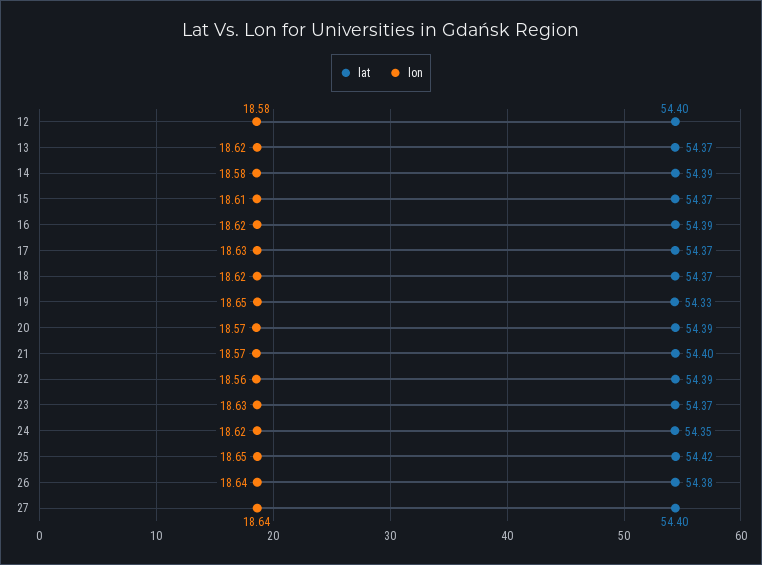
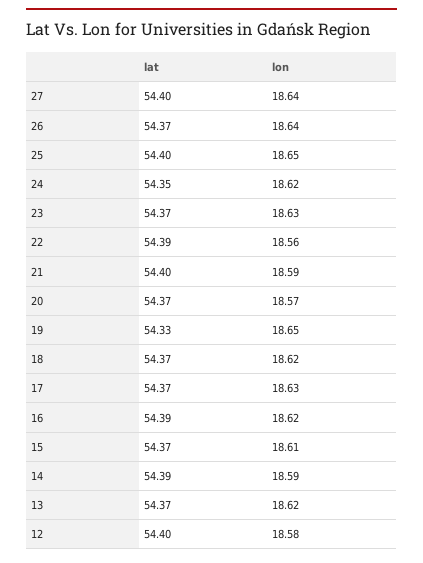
lon, 14: 18.58 -> 18.59
lat, 20: 54.39 -> 54.37
lon, 21: 18.57 -> 18.59
lat, 25: 54.42 -> 54.4
lat, 26: 54.38 -> 54.37

